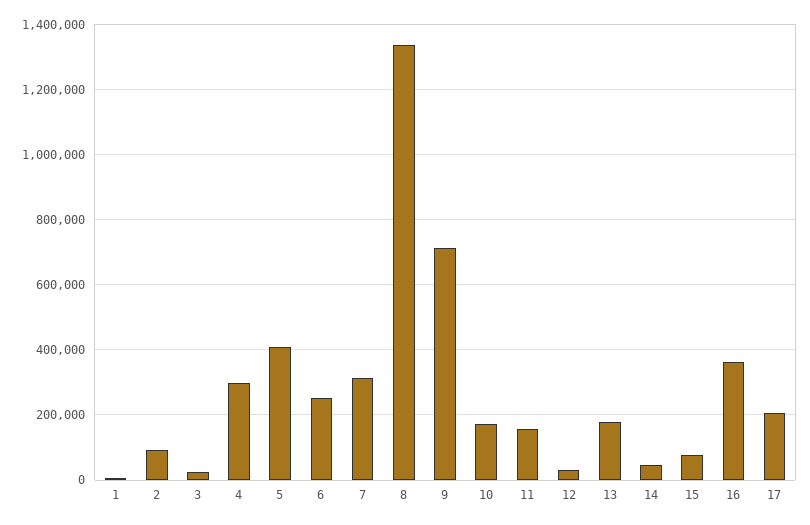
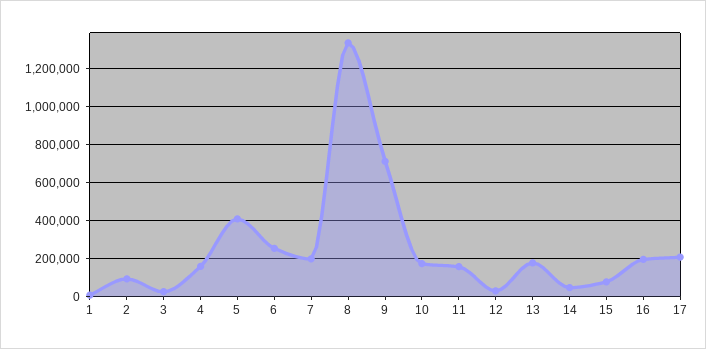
4: 300000 -> 150000
7: 320000 -> 200000
16: 360000 -> 200000

